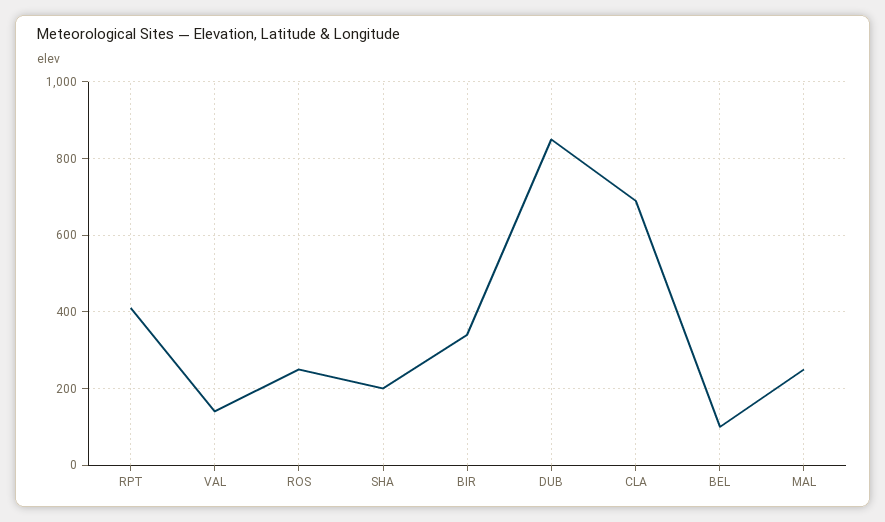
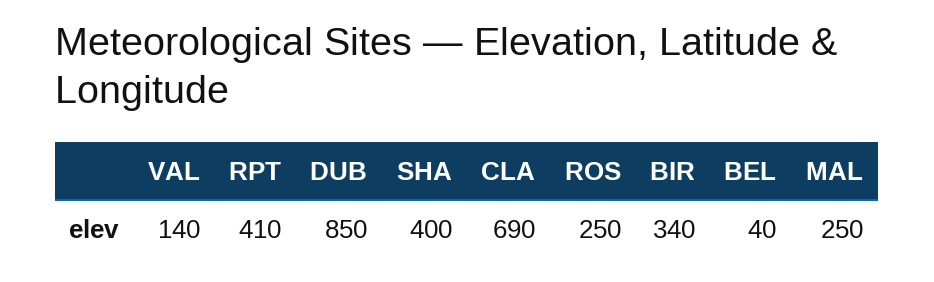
SHA: 200 -> 400
BEL: 100 -> 40

